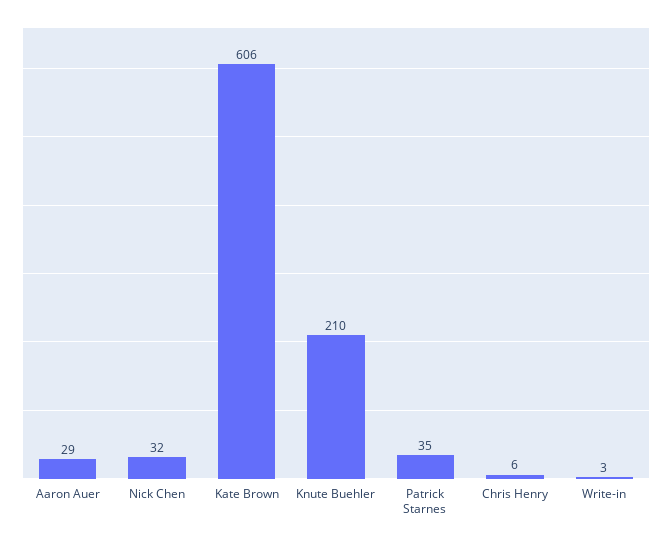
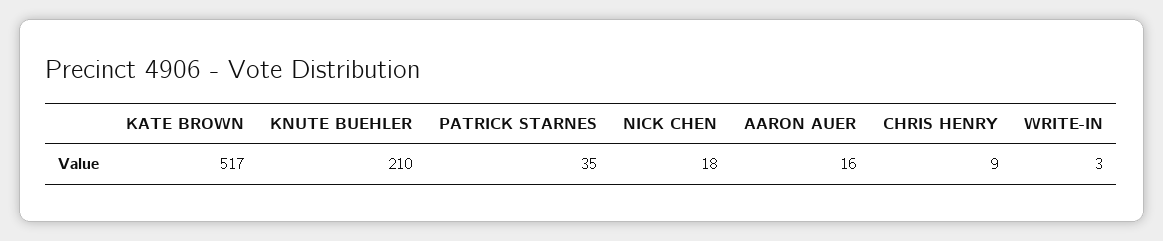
Aaron Auer: 29 -> 16
Nick Chen: 32 -> 18
Kate Brown: 606 -> 517
Chris Henry: 6 -> 9

